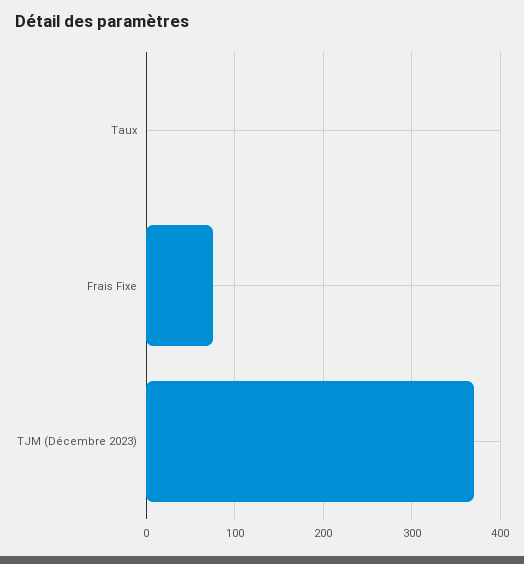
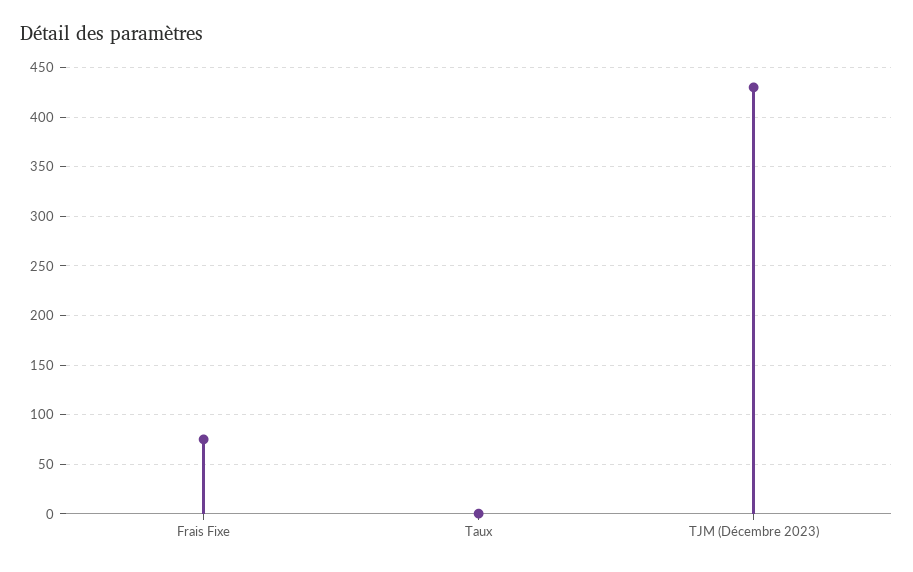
TJM (Décembre 2023): 370 -> 430

